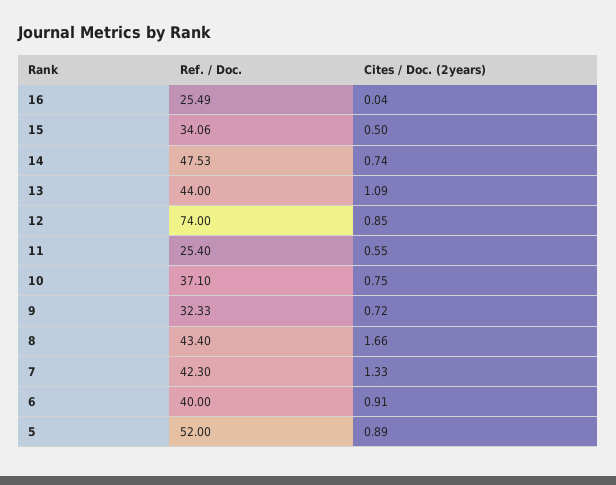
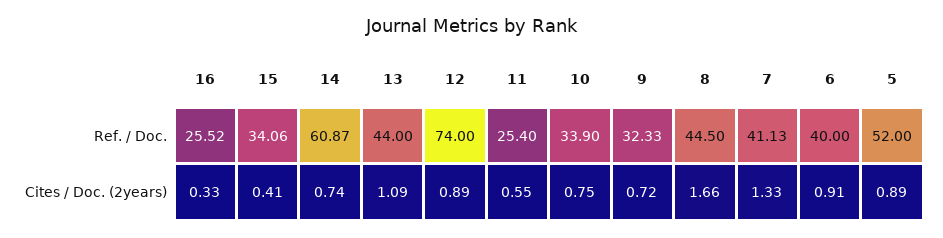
Ref. / Doc., 16: 25.49 -> 25.52
Cites / Doc. (2years), 16: 0.04 -> 0.33
Cites / Doc. (2years), 15: 0.5 -> 0.41
Ref. / Doc., 14: 47.53 -> 60.87
Cites / Doc. (2years), 12: 0.85 -> 0.89
Ref. / Doc., 10: 37.1 -> 33.9
Ref. / Doc., 8: 43.4 -> 44.5
Ref. / Doc., 7: 42.3 -> 41.13

